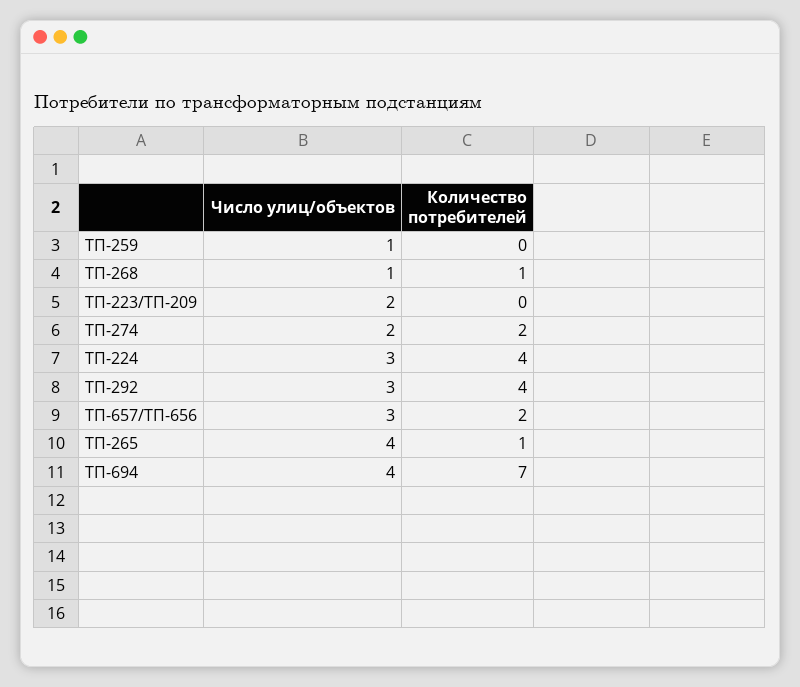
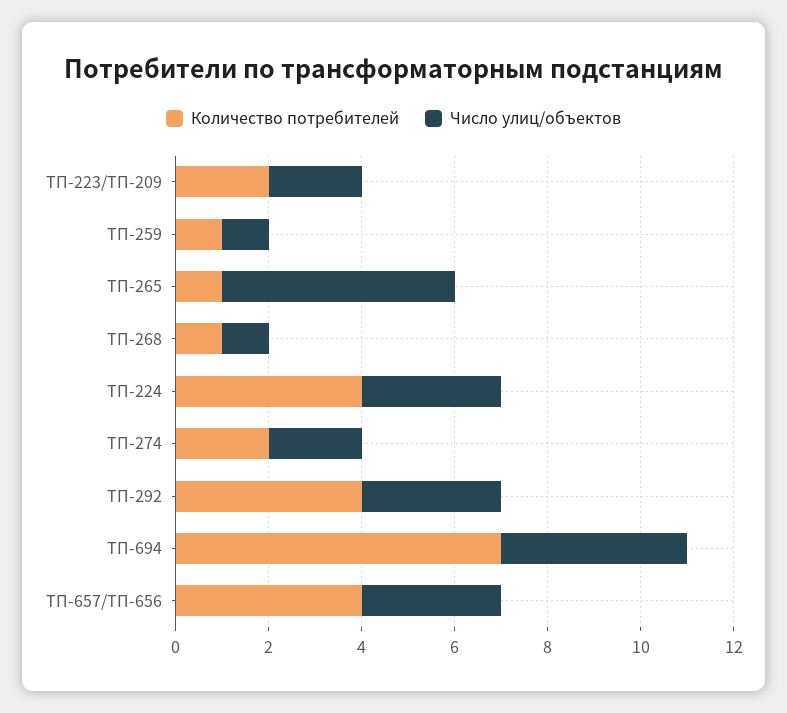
Количество потребителей, ТП-259: 0 -> 1
Количество потребителей, ТП-223/ТП-209: 0 -> 2
Количество потребителей, ТП-657/ТП-656: 2 -> 4
Число улиц/объектов, ТП-265: 4 -> 5

